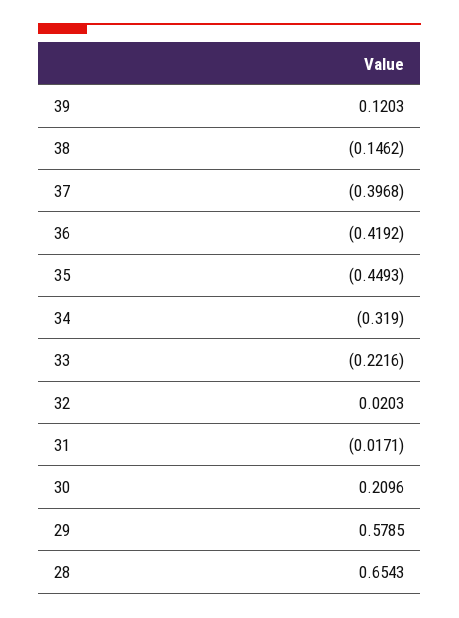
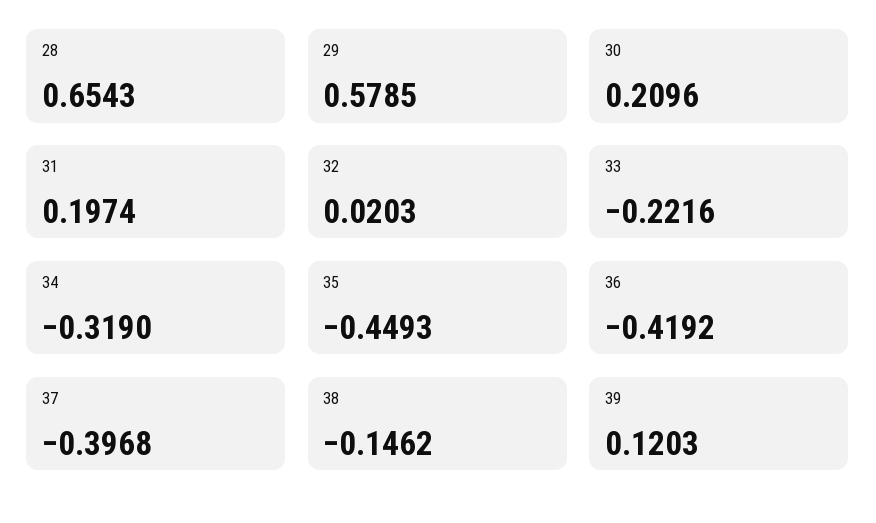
31: -0.0171 -> 0.1974

